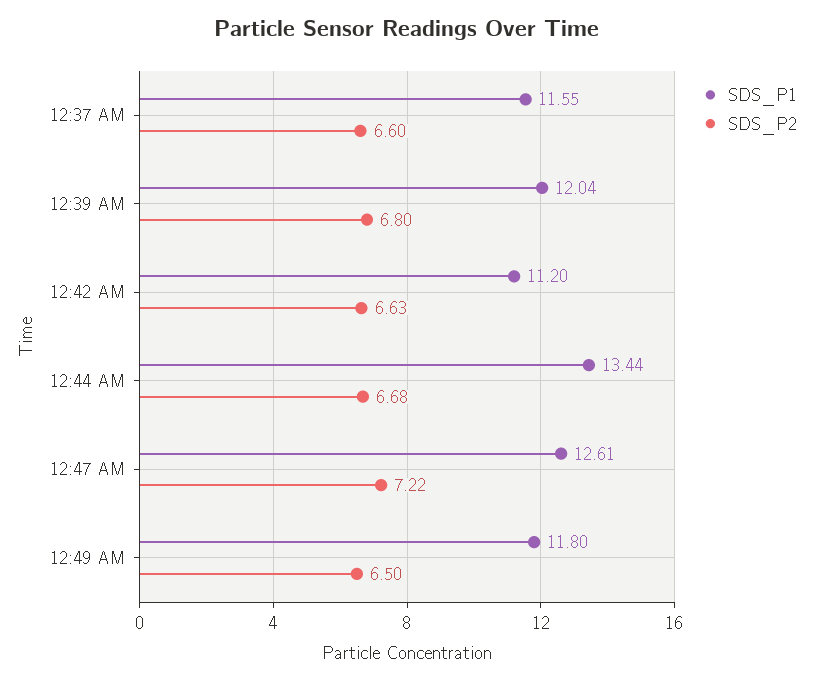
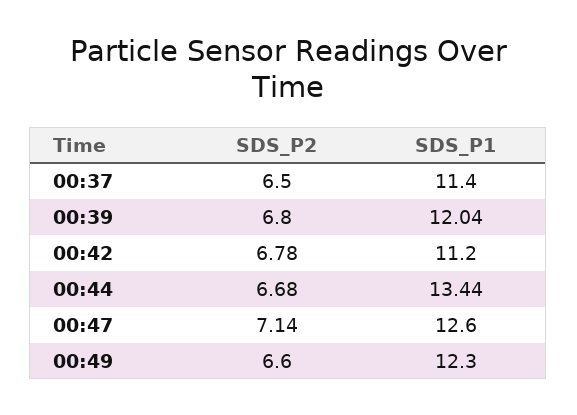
SDS_P1, 12:37 AM: 11.55 -> 11.4
SDS_P2, 12:37 AM: 6.6 -> 6.5
SDS_P2, 12:42 AM: 6.63 -> 6.78
SDS_P1, 12:47 AM: 12.61 -> 12.6
SDS_P2, 12:47 AM: 7.22 -> 7.14
SDS_P1, 12:49 AM: 11.8 -> 12.3
SDS_P2, 12:49 AM: 6.5 -> 6.6

